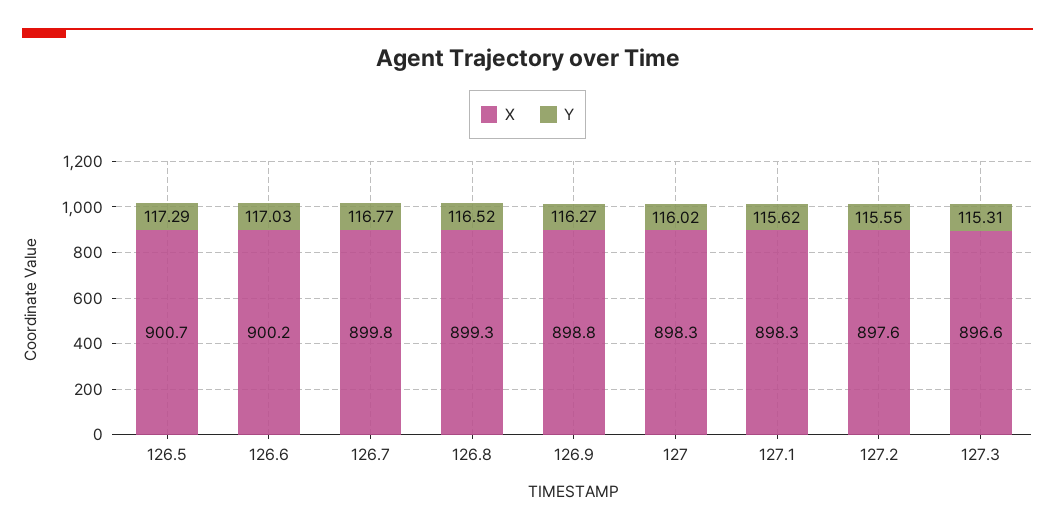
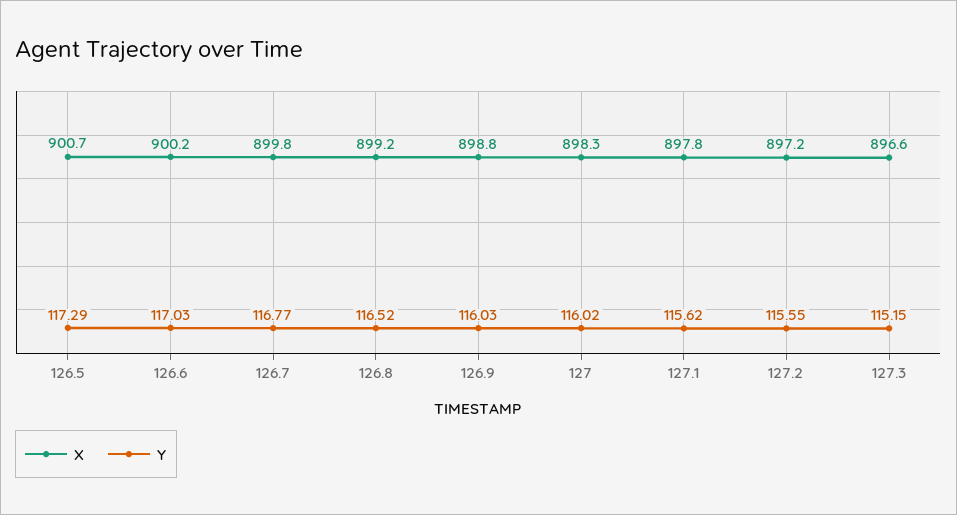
X, 126.8: 899.3 -> 899.2
Y, 126.9: 116.27 -> 116.03
X, 127.1: 898.3 -> 897.8
X, 127.2: 897.6 -> 897.2
Y, 127.3: 115.31 -> 115.15

